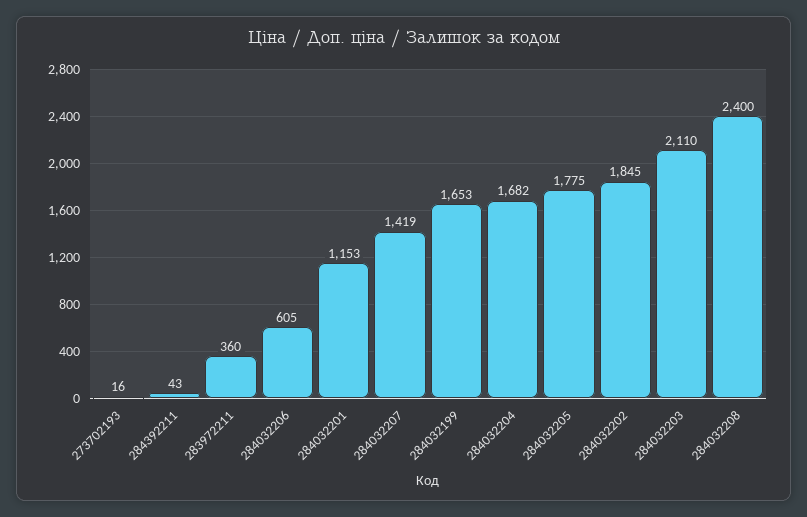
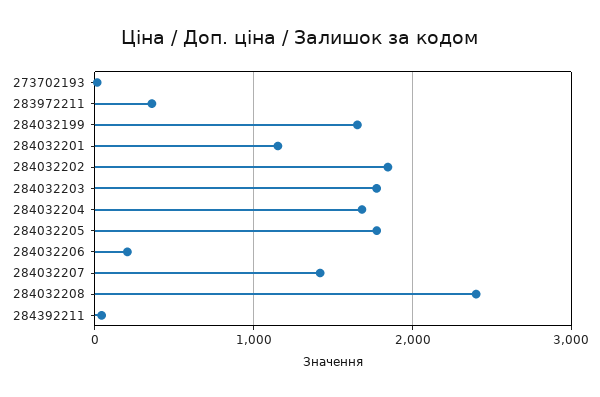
284032206: 605 -> 200
284032203: 2110 -> 1800

